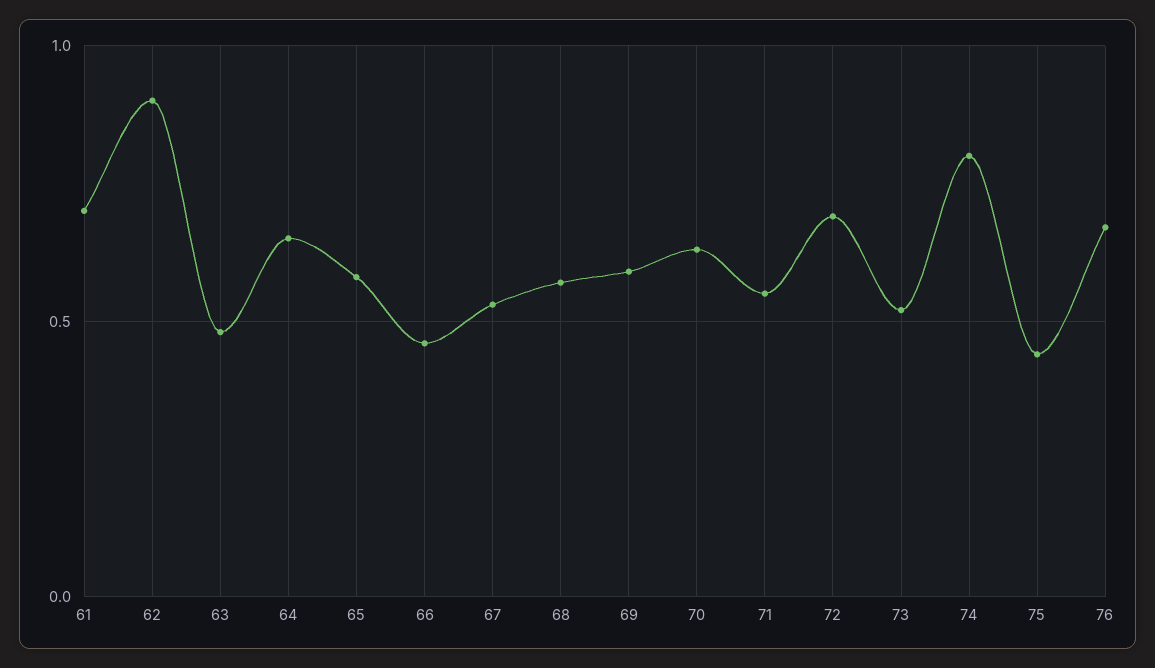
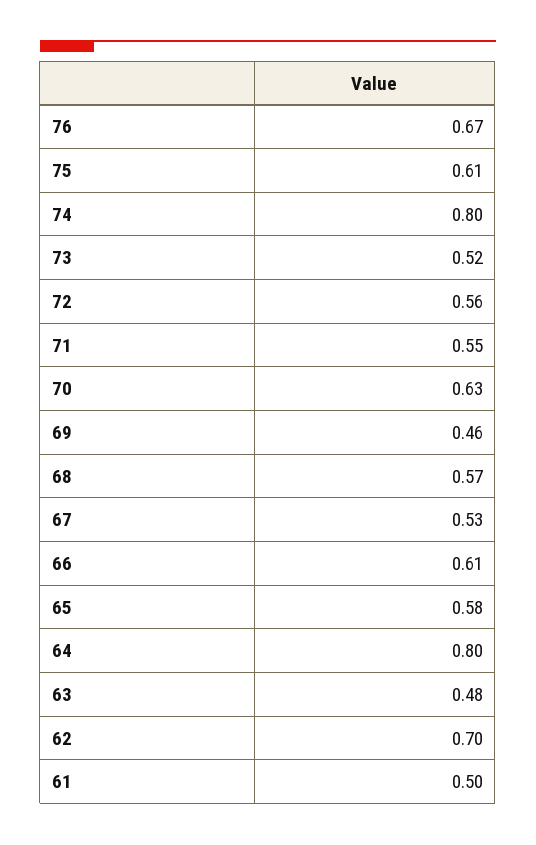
61: 0.7 -> 0.5
62: 0.9 -> 0.7
64: 0.65 -> 0.8
66: 0.45 -> 0.61
69: 0.6 -> 0.46
72: 0.7 -> 0.56
75: 0.45 -> 0.61

